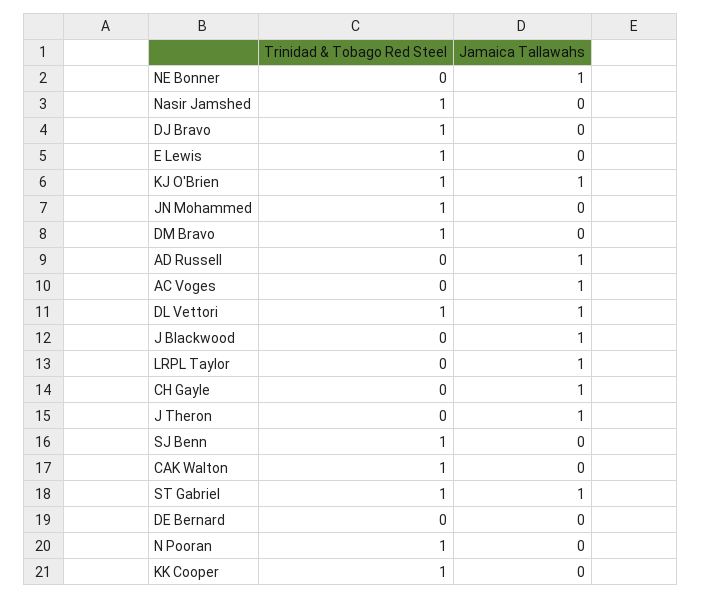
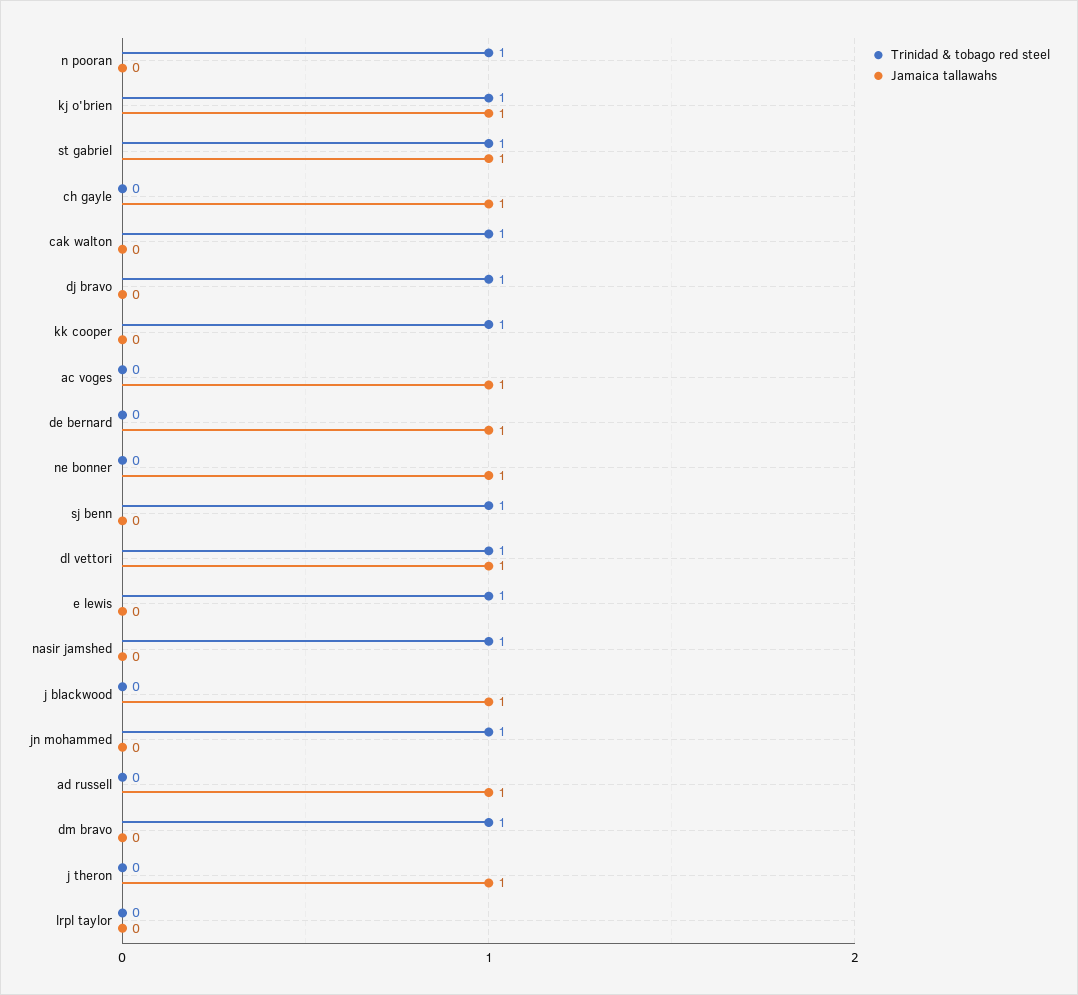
Jamaica Tallawahs, LRPL Taylor: 1 -> 0
Jamaica Tallawahs, DE Bernard: 0 -> 1

